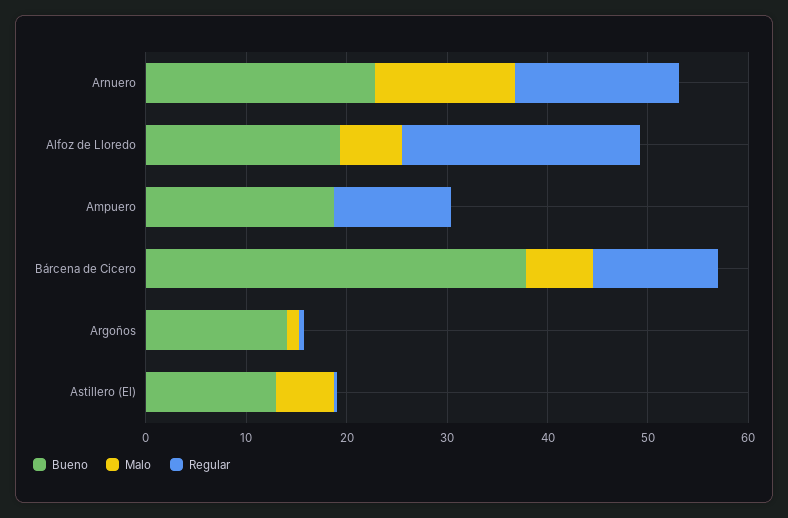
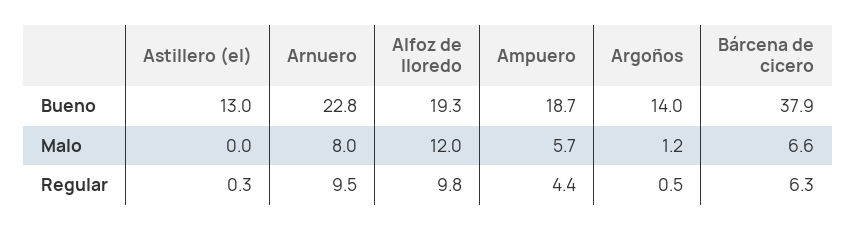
Malo, Arnuero: 14 -> 8
Regular, Arnuero: 16 -> 9.5
Malo, Alfoz de Lloredo: 6 -> 12
Regular, Alfoz de Lloredo: 24 -> 9.8
Malo, Ampuero: 0 -> 5.7
Regular, Ampuero: 12 -> 4.4
Regular, Bárcena de Cicero: 12 -> 6.3
Malo, Astillero (El): 6 -> 0

